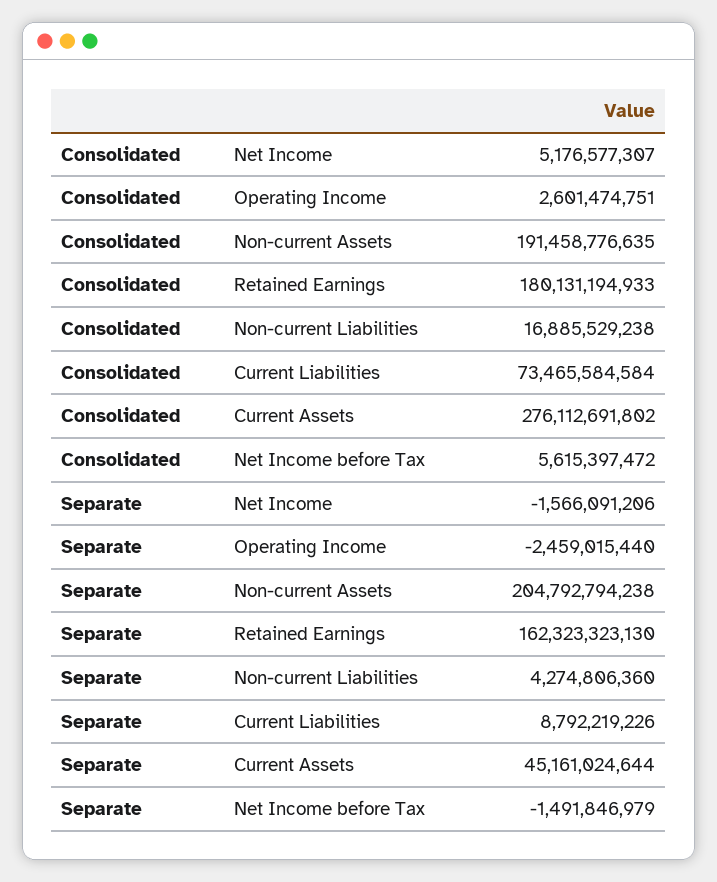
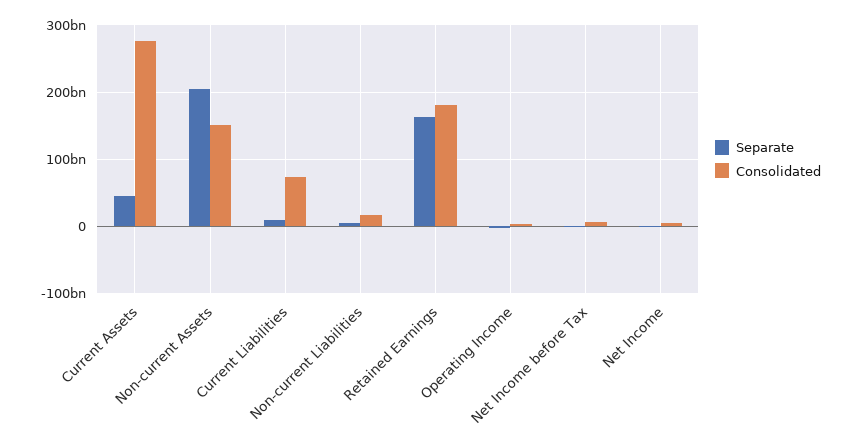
Consolidated, Non-current Assets: 191458776635 -> 150000000000

